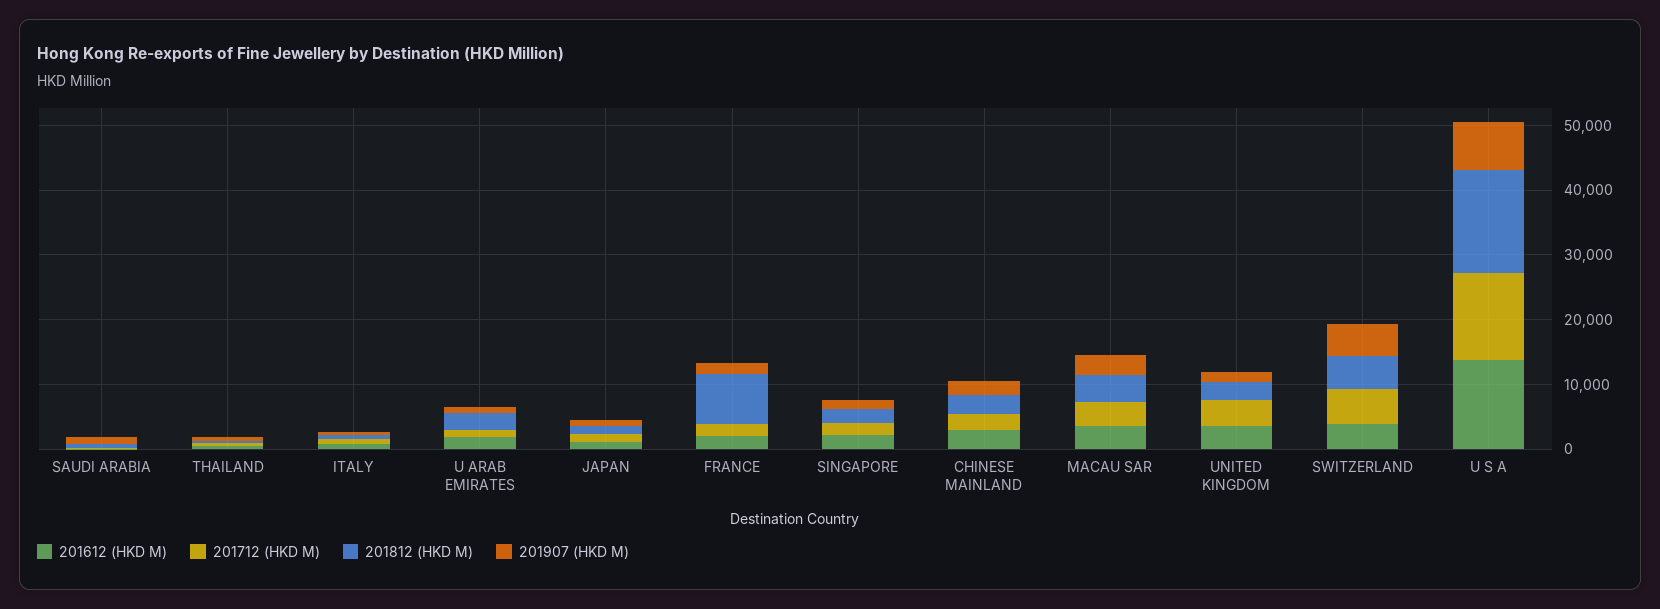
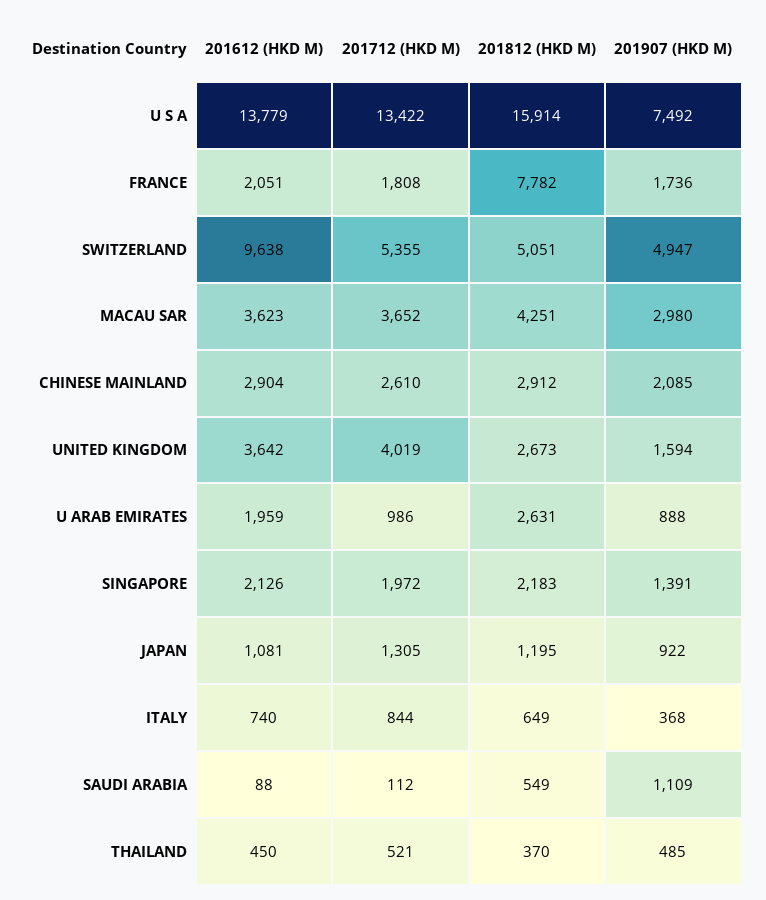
201612 (HKD M), SWITZERLAND: 4000 -> 9638

